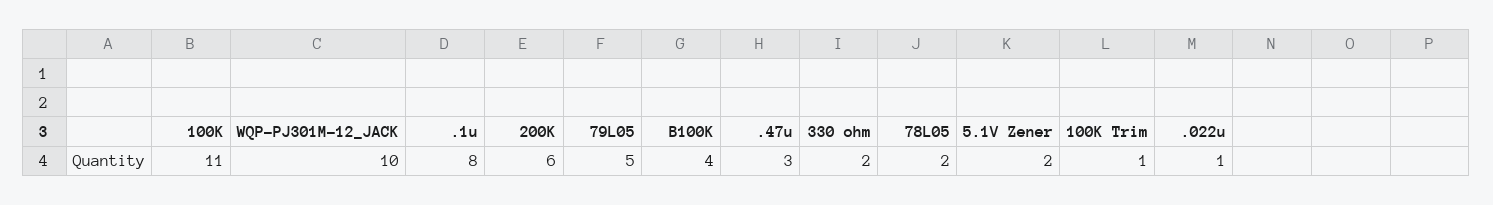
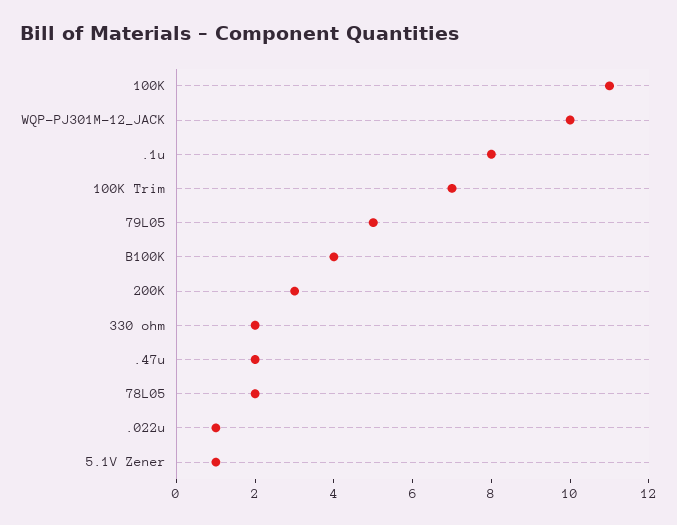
200K: 6 -> 3
.47u: 3 -> 2
5.1V Zener: 2 -> 1
100K Trim: 1 -> 7

